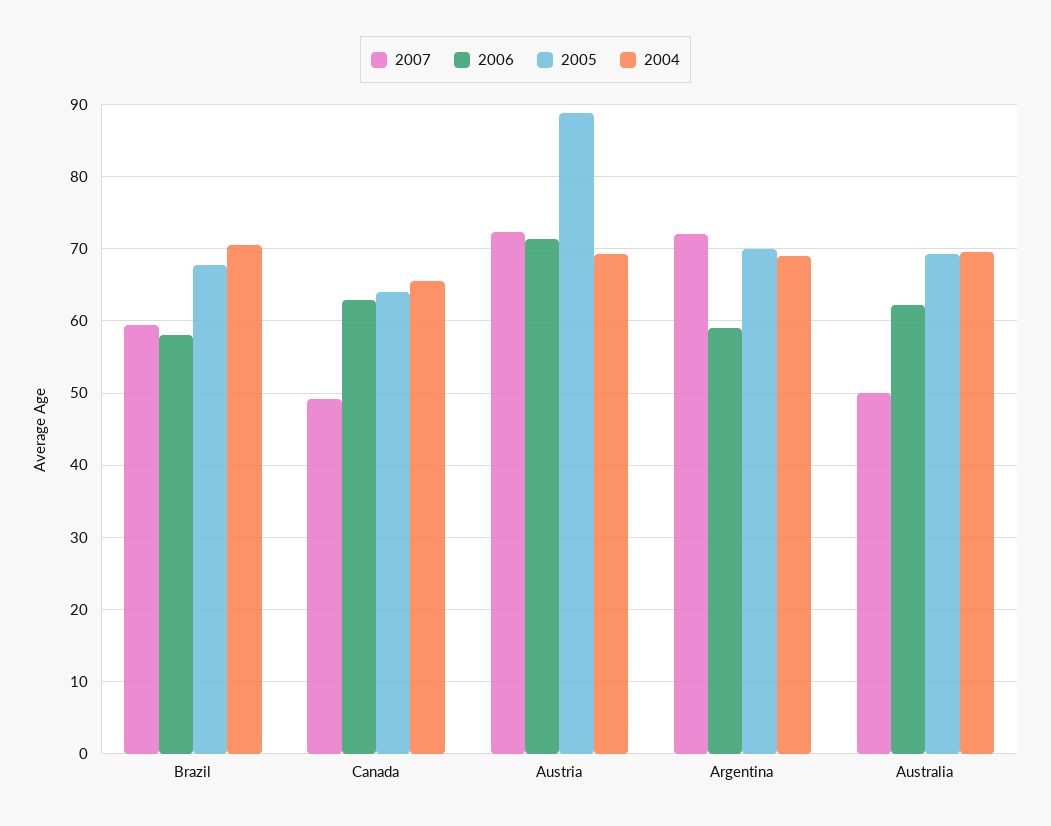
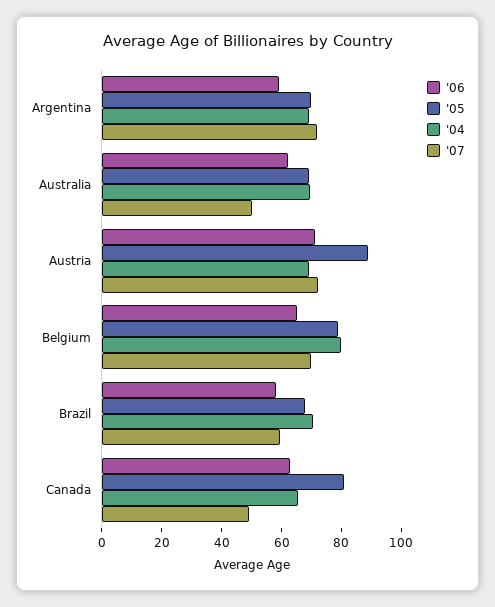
2005, Canada: 64 -> 80
2006, Belgium: none -> 65
2005, Belgium: none -> 80
2004, Belgium: none -> 80
2007, Belgium: none -> 70

